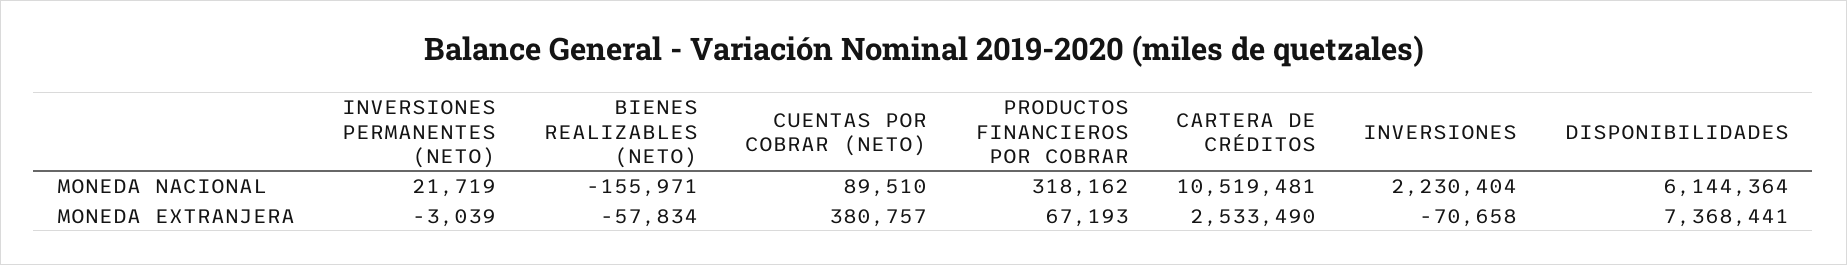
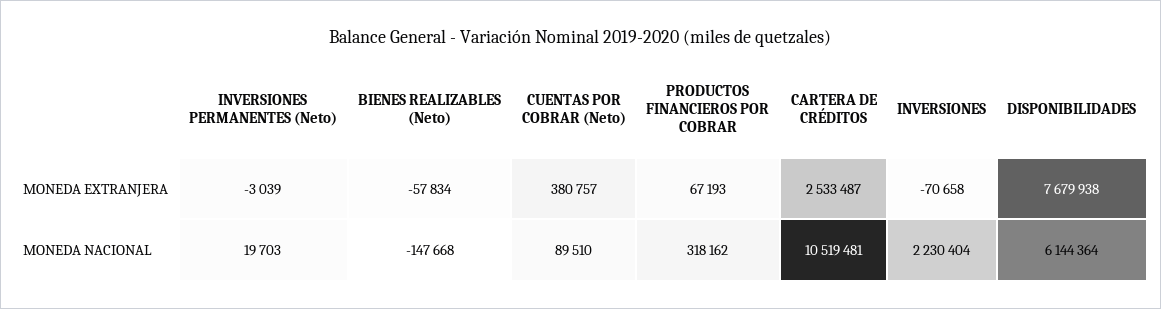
INVERSIONES PERMANENTES (NETO), MONEDA NACIONAL: 21719 -> 19703
BIENES REALIZABLES (NETO), MONEDA NACIONAL: -155971 -> -147668
CARTERA DE CRÉDITOS, MONEDA EXTRANJERA: 2533490 -> 2533487
DISPONIBILIDADES, MONEDA EXTRANJERA: 7368441 -> 7679938

